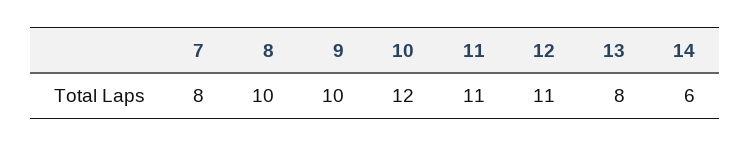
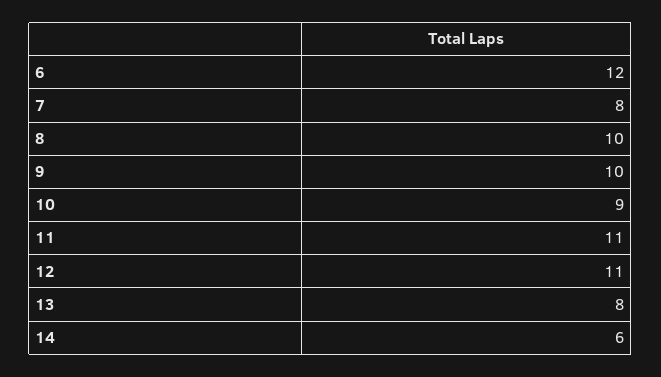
10: 12 -> 9
6: none -> 12

